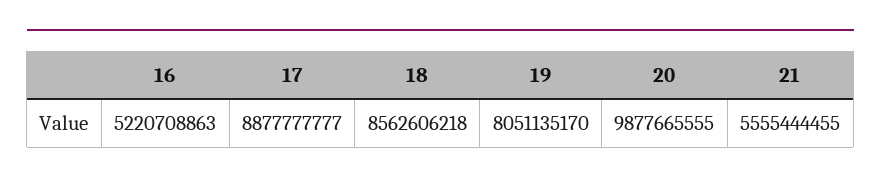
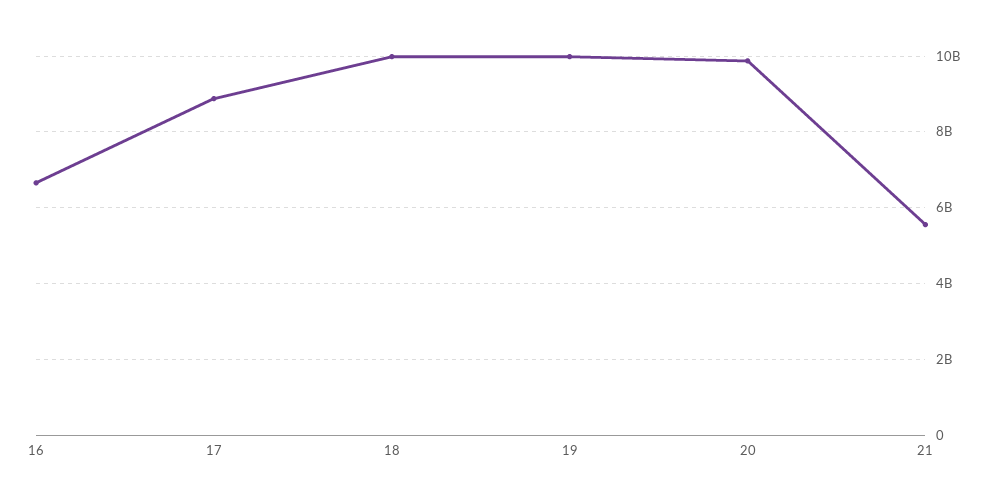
16: 5220708863 -> 6600000000
18: 8562606218 -> 10000000000
19: 8051135170 -> 10000000000

